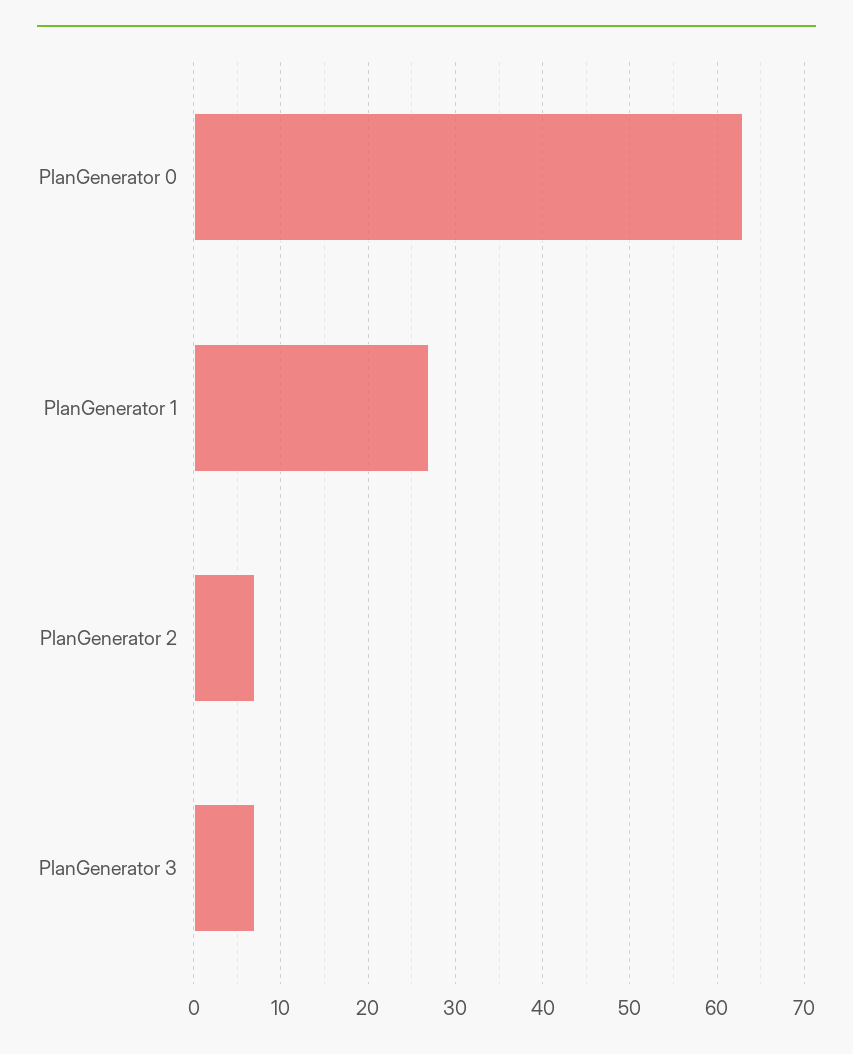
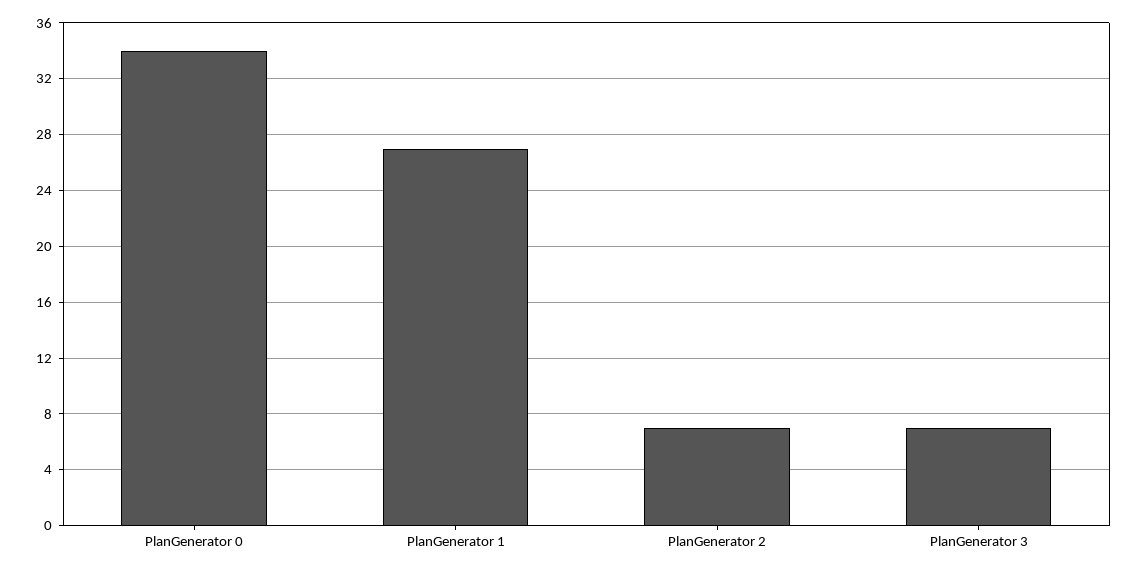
PlanGenerator 0: 63 -> 34

